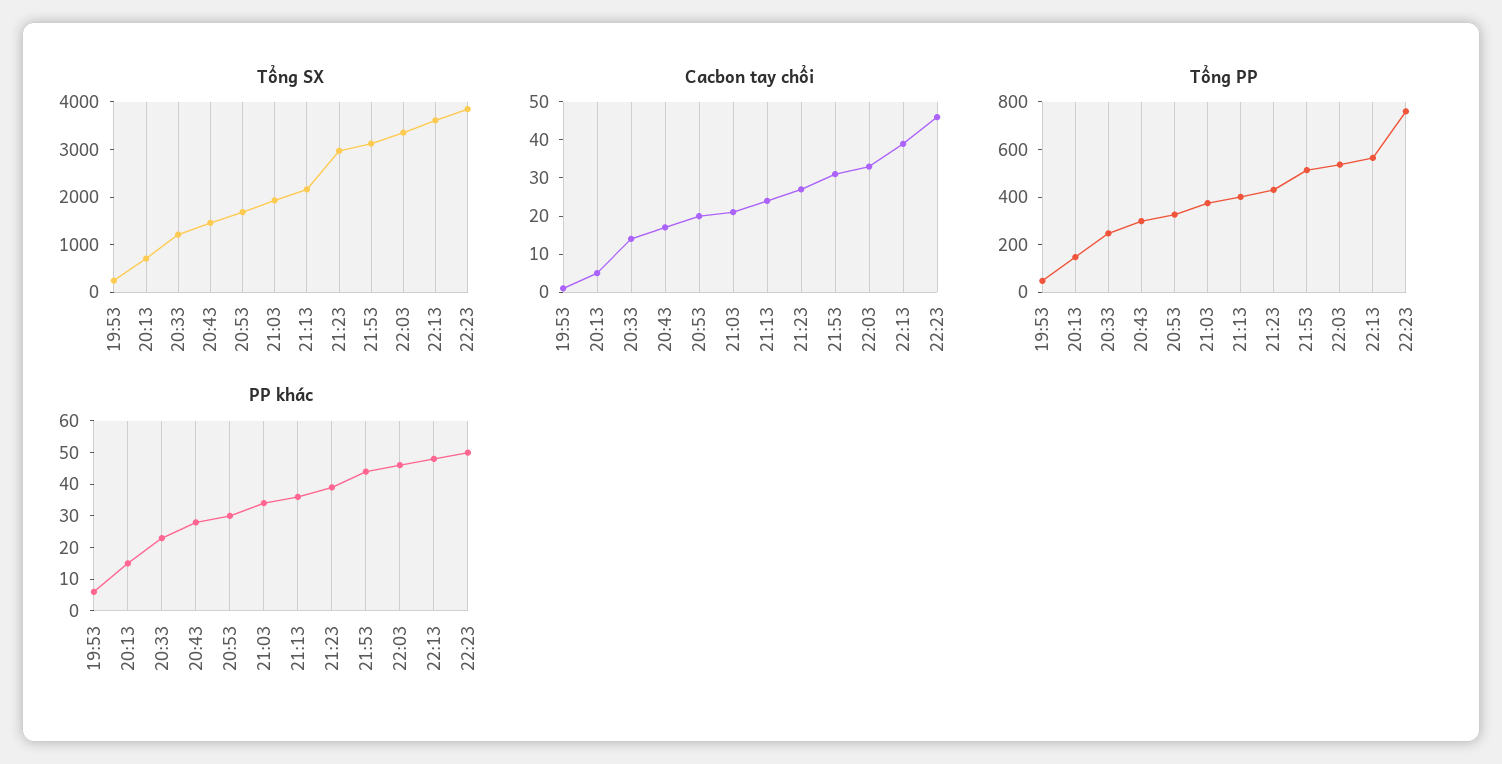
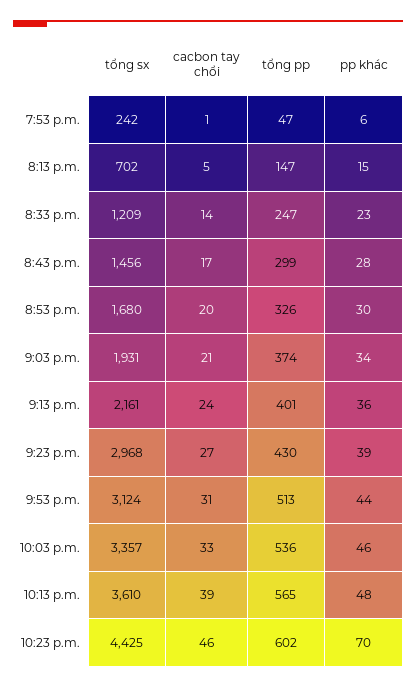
Tổng SX, 22:23: 3800 -> 4425
Tổng PP, 22:23: 750 -> 602
PP khác, 22:23: 50 -> 70

